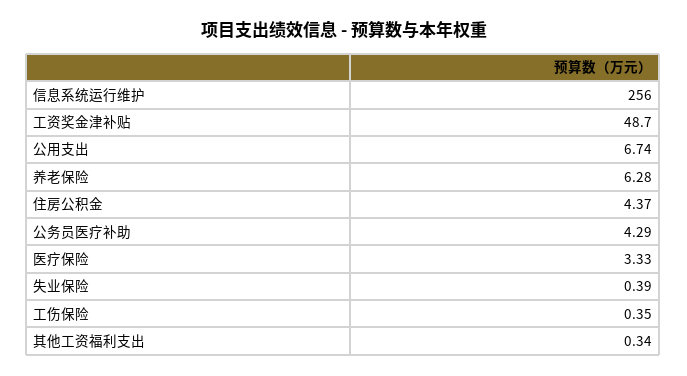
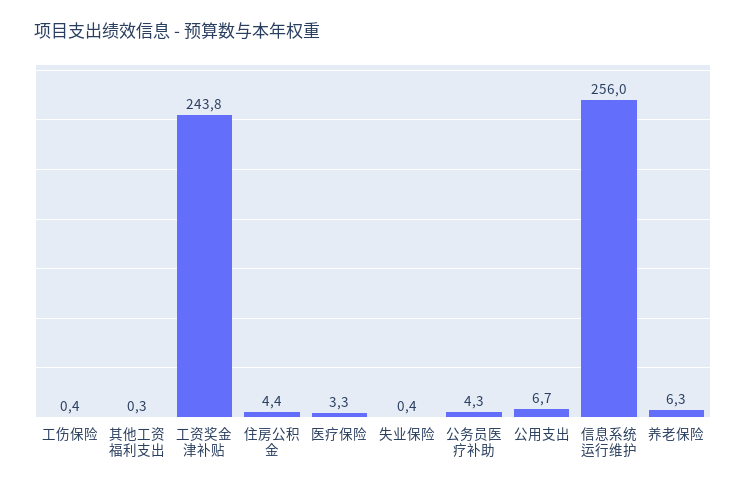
工资奖金津补贴: 48.7 -> 243.8

